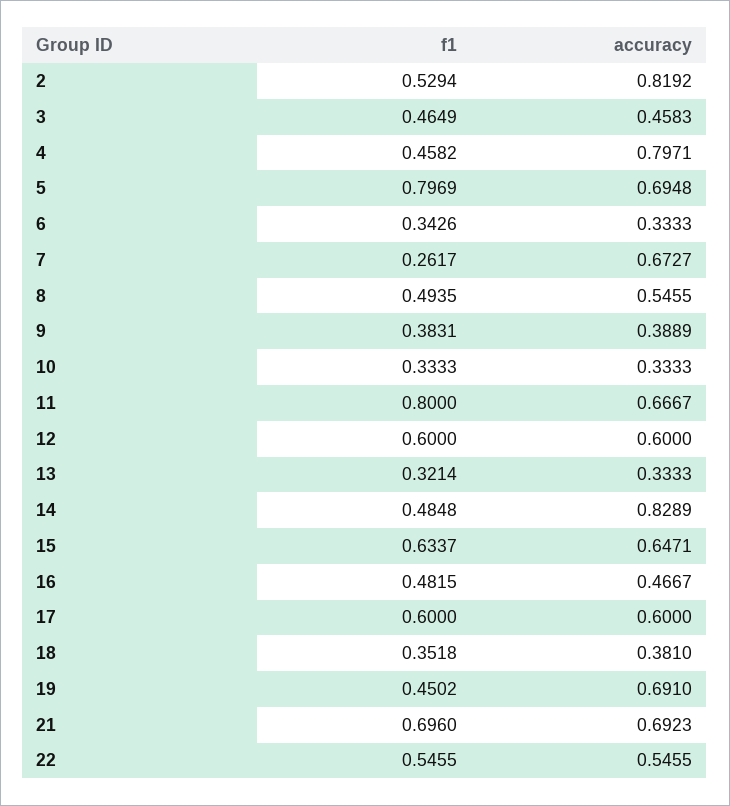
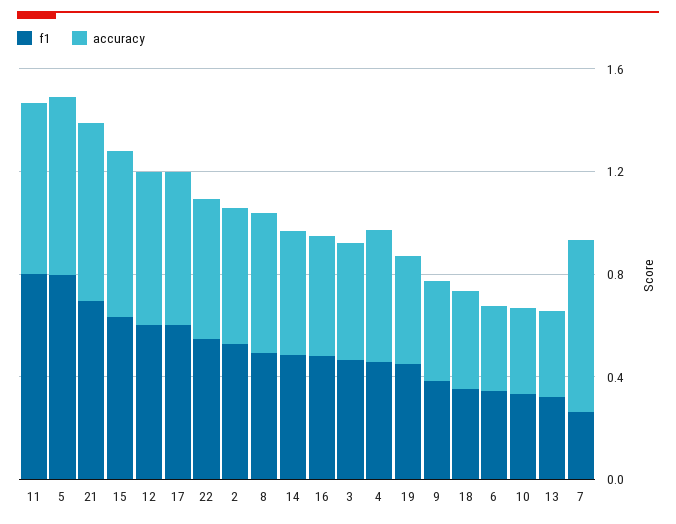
accuracy, 2: 0.8192 -> 0.5
accuracy, 4: 0.7971 -> 0.5
accuracy, 14: 0.8289 -> 0.5
accuracy, 19: 0.691 -> 0.4

